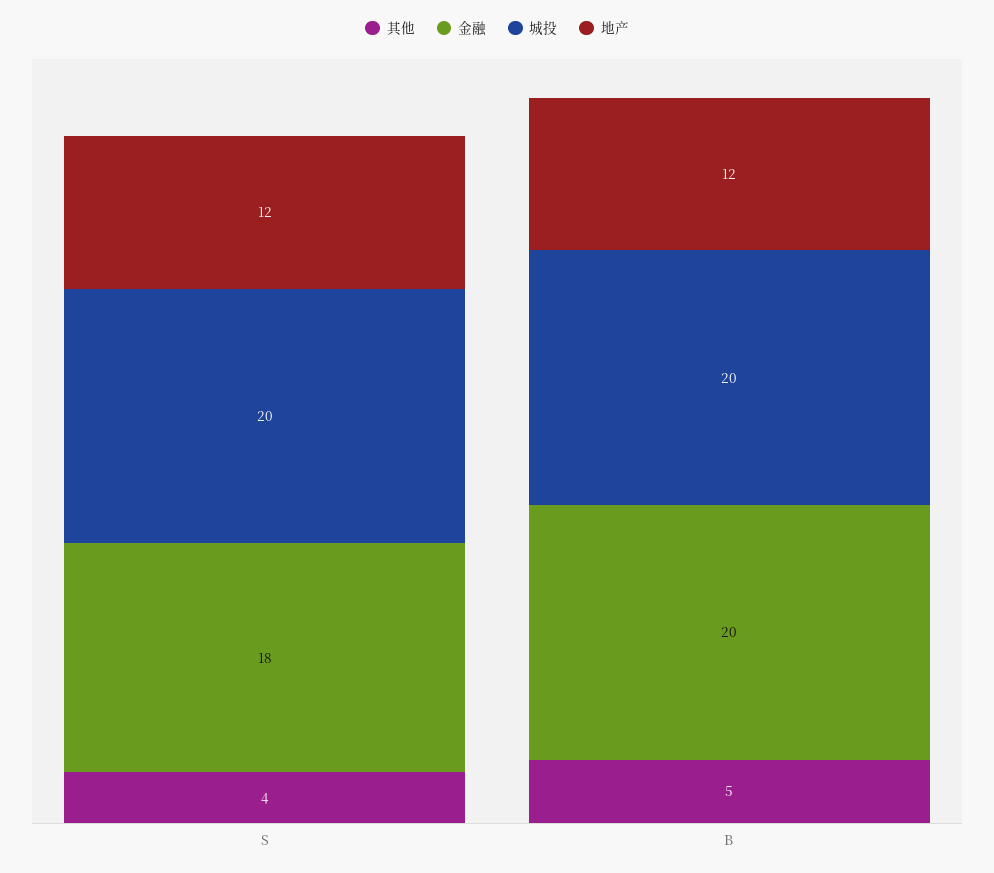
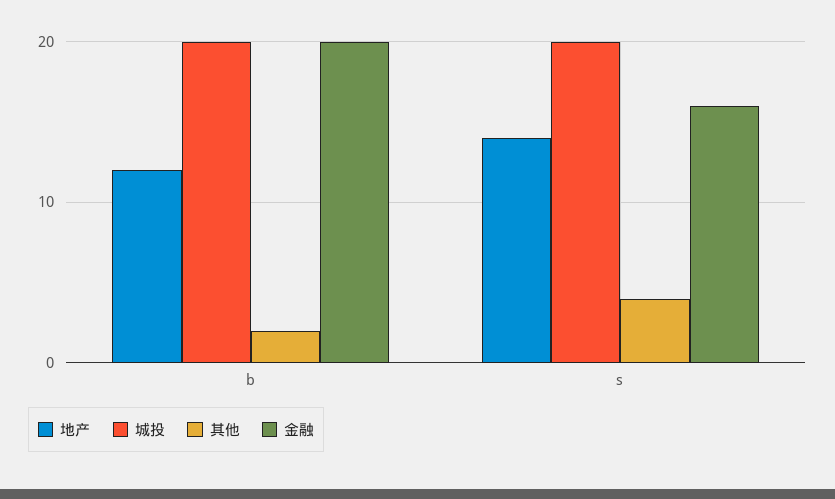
金融, S: 18 -> 16
地产, S: 12 -> 14
其他, B: 5 -> 2

